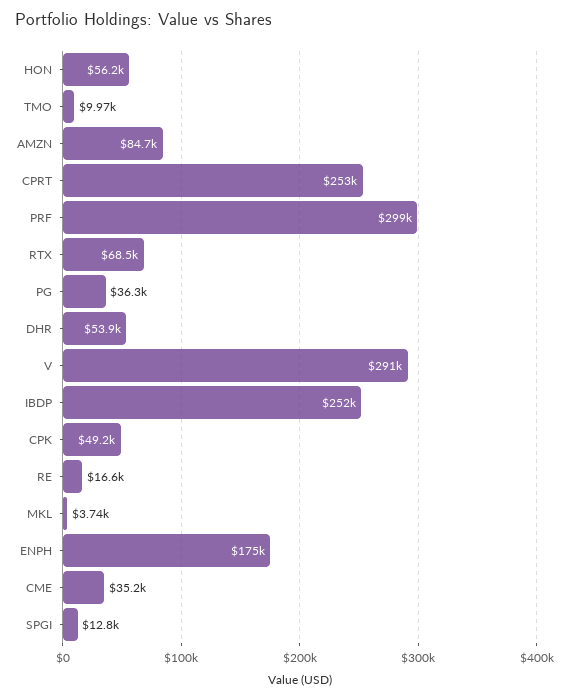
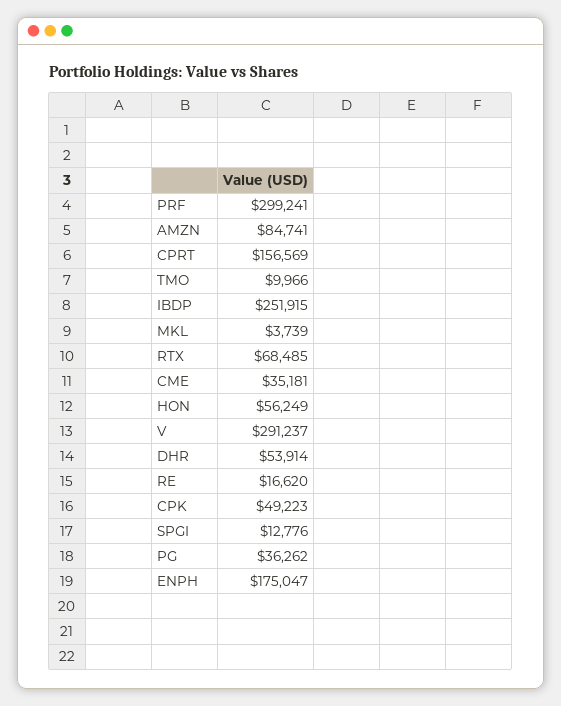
CPRT: 253000 -> 156569

